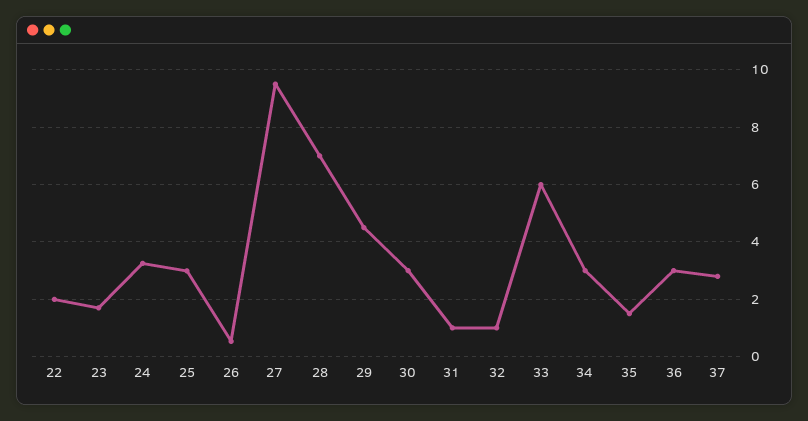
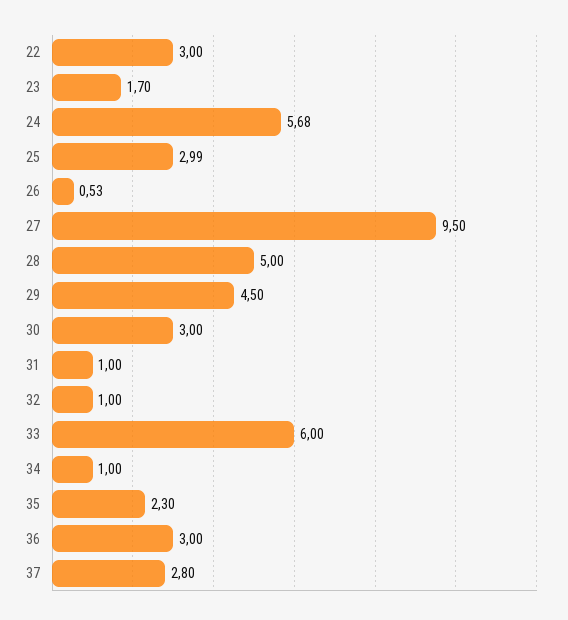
22: 2 -> 3
24: 3.25 -> 5.68
28: 7 -> 5
34: 3 -> 1
35: 1.5 -> 2.3

